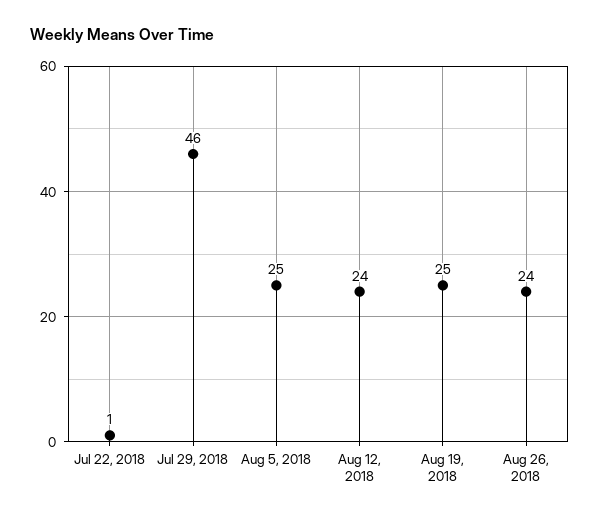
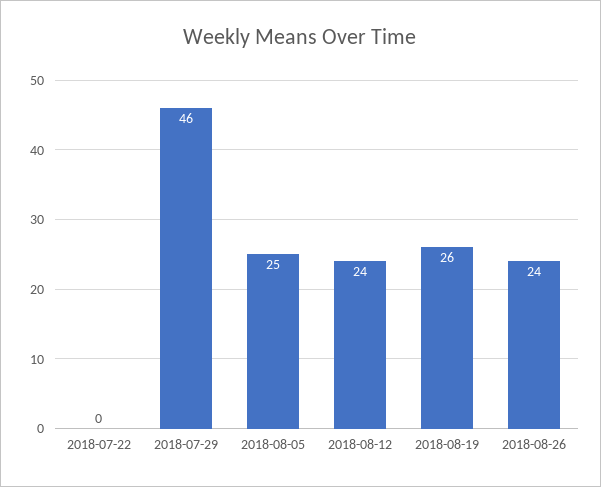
Jul 22, 2018: 1 -> 0
Aug 19, 2018: 25 -> 26

